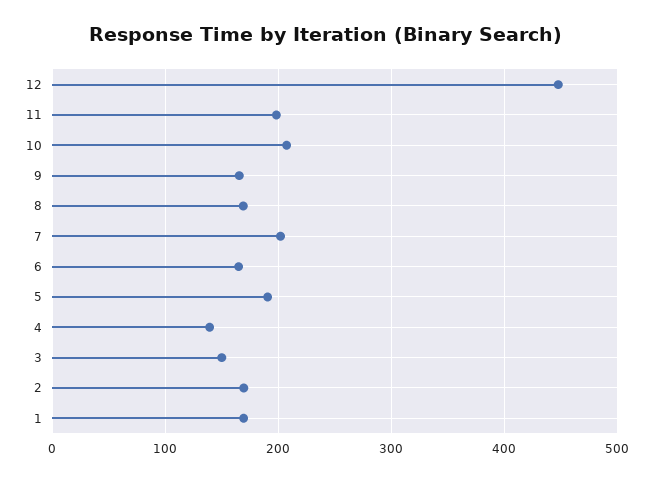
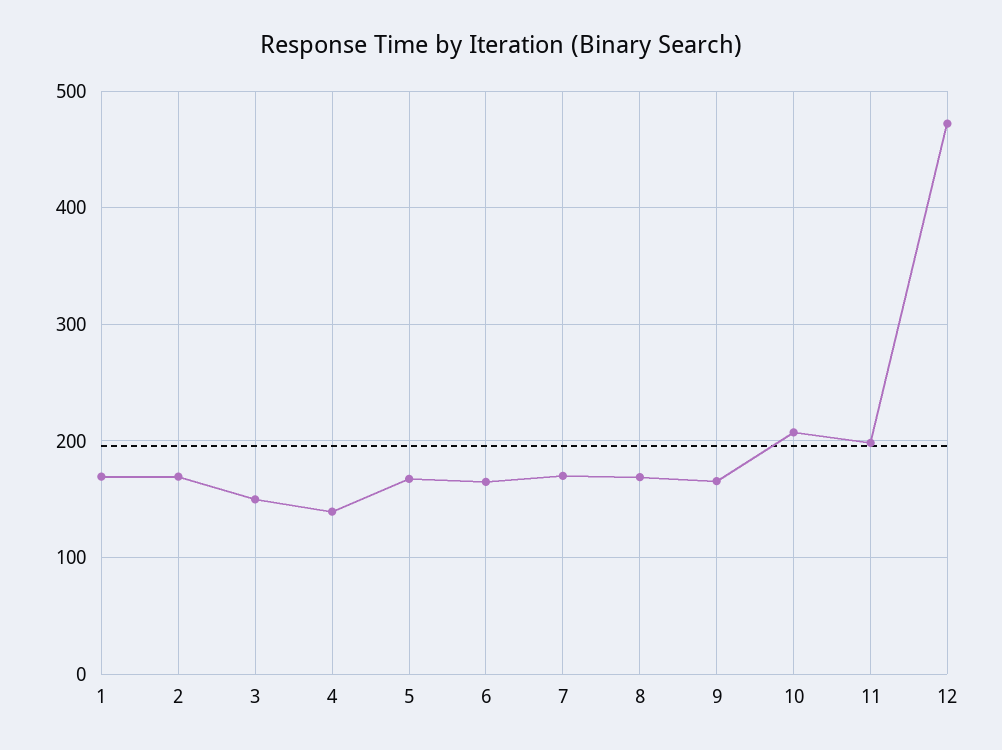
12: 450 -> 470
7: 200 -> 170
5: 190 -> 170

